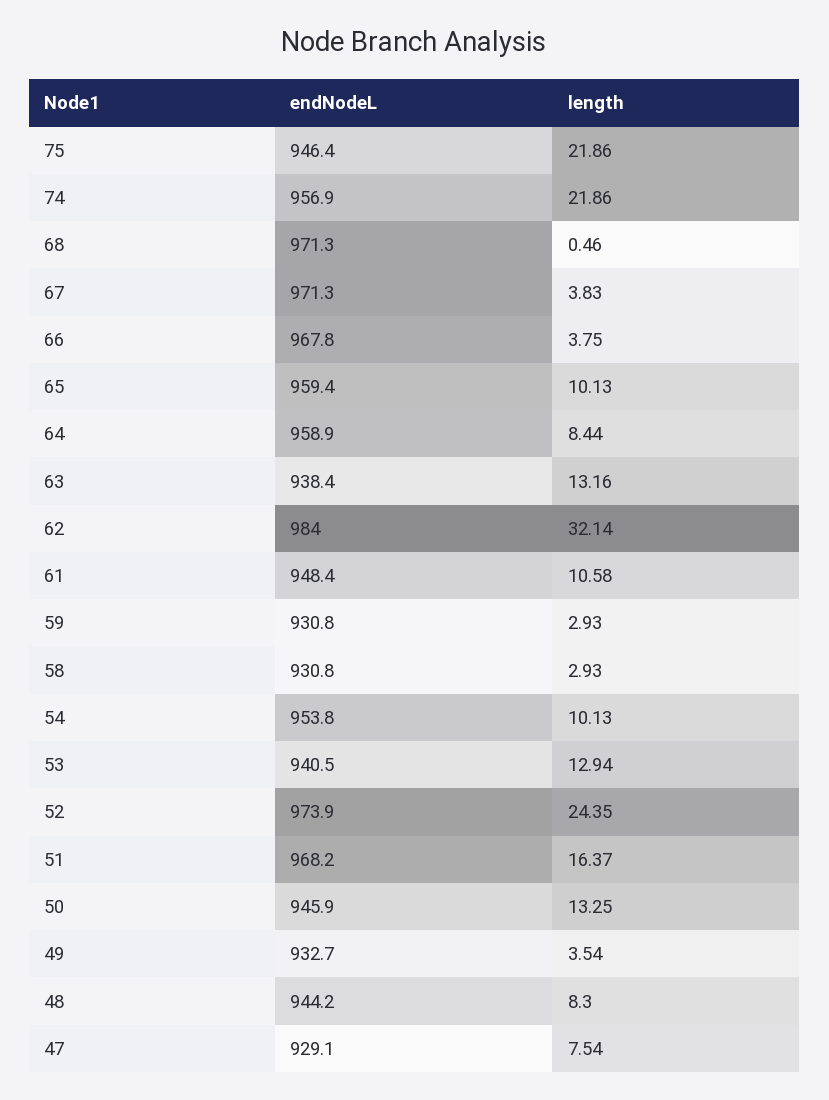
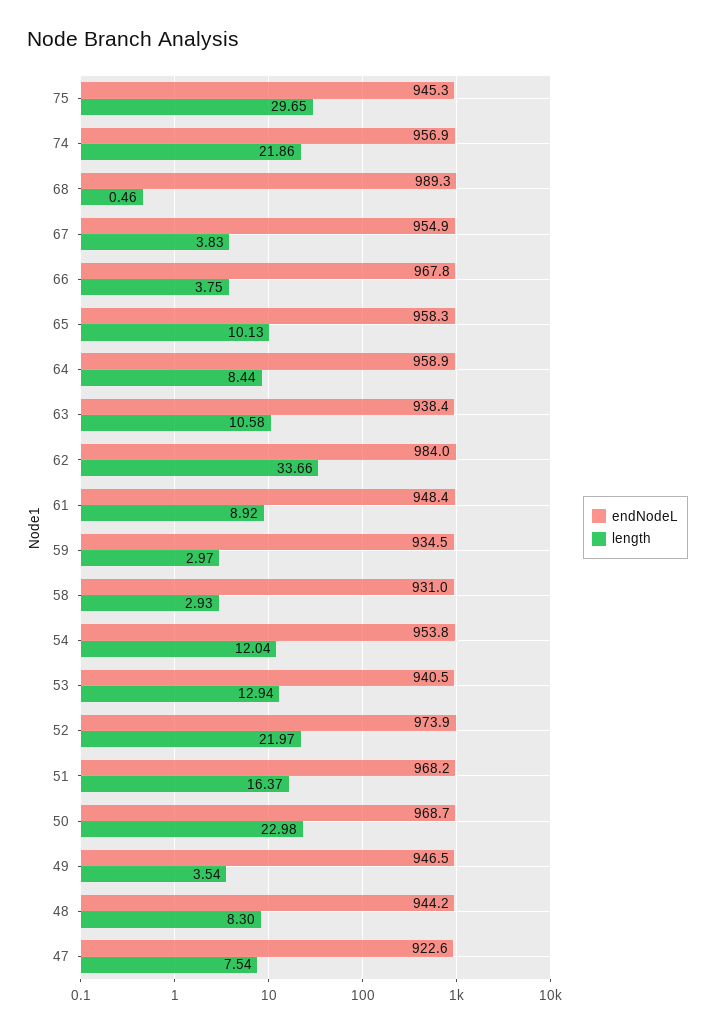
endNodeL, 75: 946.4 -> 945.3
length, 75: 21.86 -> 29.65
endNodeL, 68: 971.3 -> 989.3
endNodeL, 67: 971.3 -> 954.9
endNodeL, 65: 959.4 -> 958.3
length, 63: 13.16 -> 10.58
length, 62: 32.14 -> 33.66
length, 61: 10.58 -> 8.92
endNodeL, 59: 930.8 -> 934.5
length, 59: 2.93 -> 2.97
endNodeL, 58: 930.8 -> 931
length, 54: 10.13 -> 12.04
length, 52: 24.35 -> 21.97
endNodeL, 50: 945.9 -> 968.7
length, 50: 13.25 -> 22.98
endNodeL, 49: 932.7 -> 946.5
endNodeL, 47: 929.1 -> 922.6

